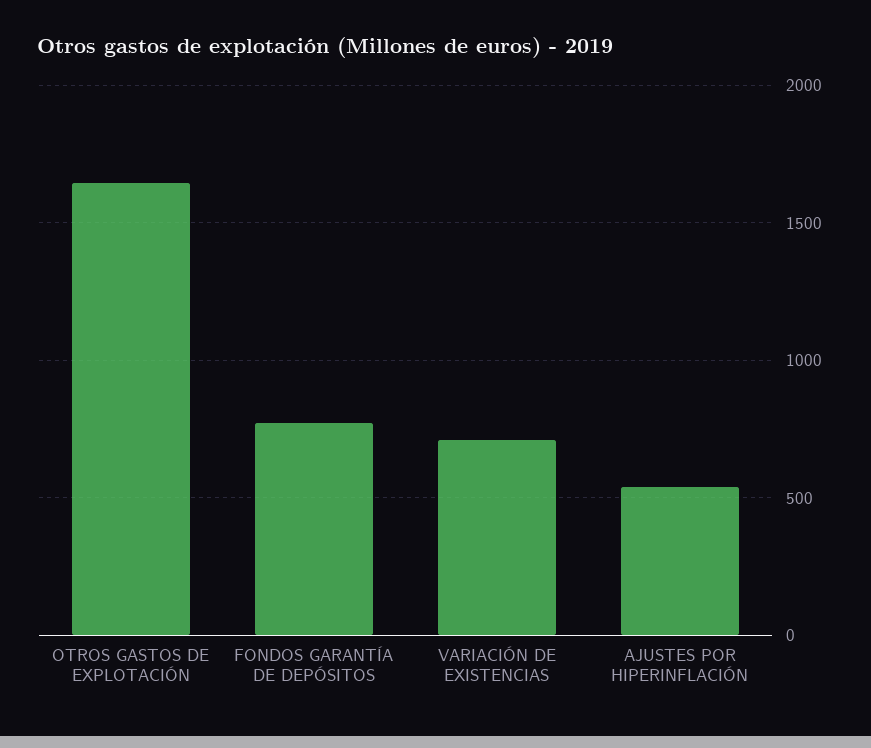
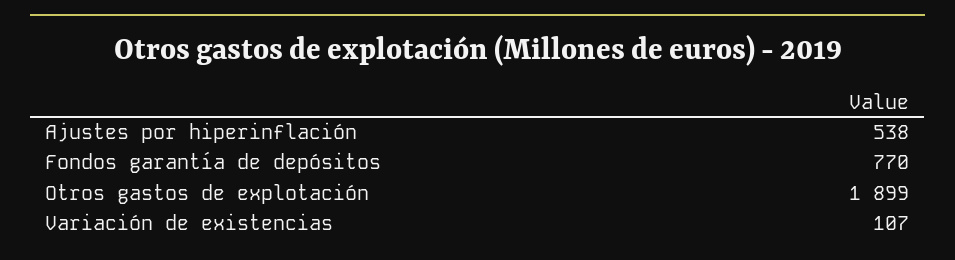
OTROS GASTOS DE EXPLOTACIÓN: 1650 -> 1899
VARIACIÓN DE EXISTENCIAS: 700 -> 107

